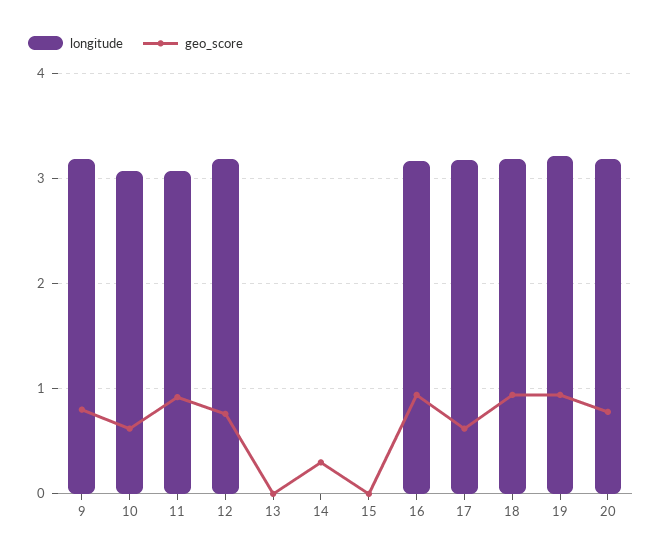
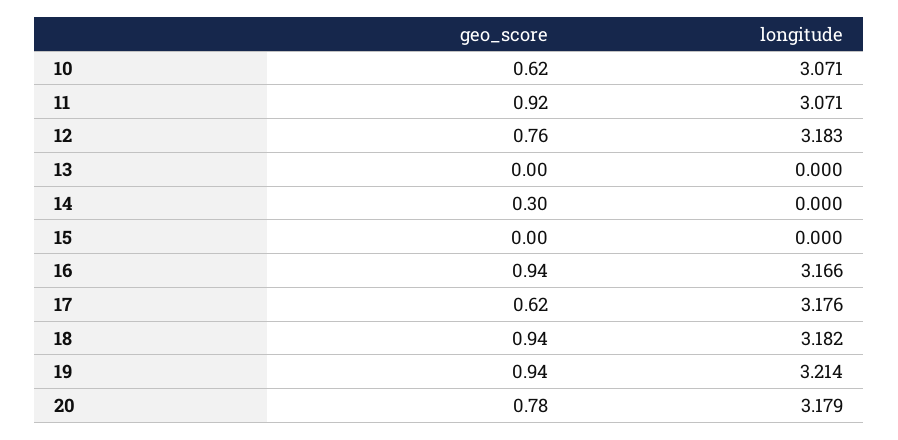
longitude, 9: 3.2 -> none
geo_score, 9: 0.8 -> none

